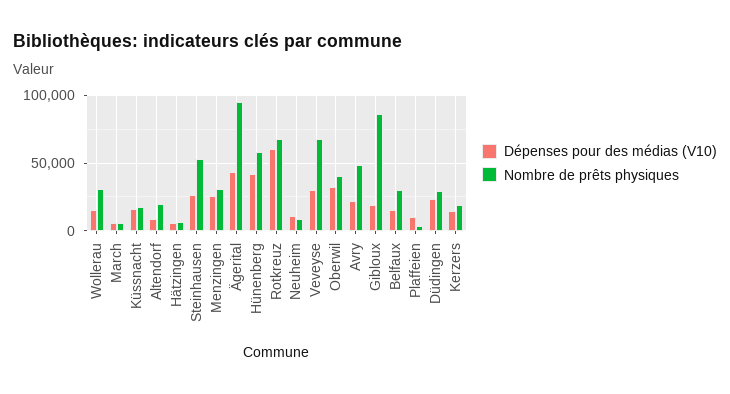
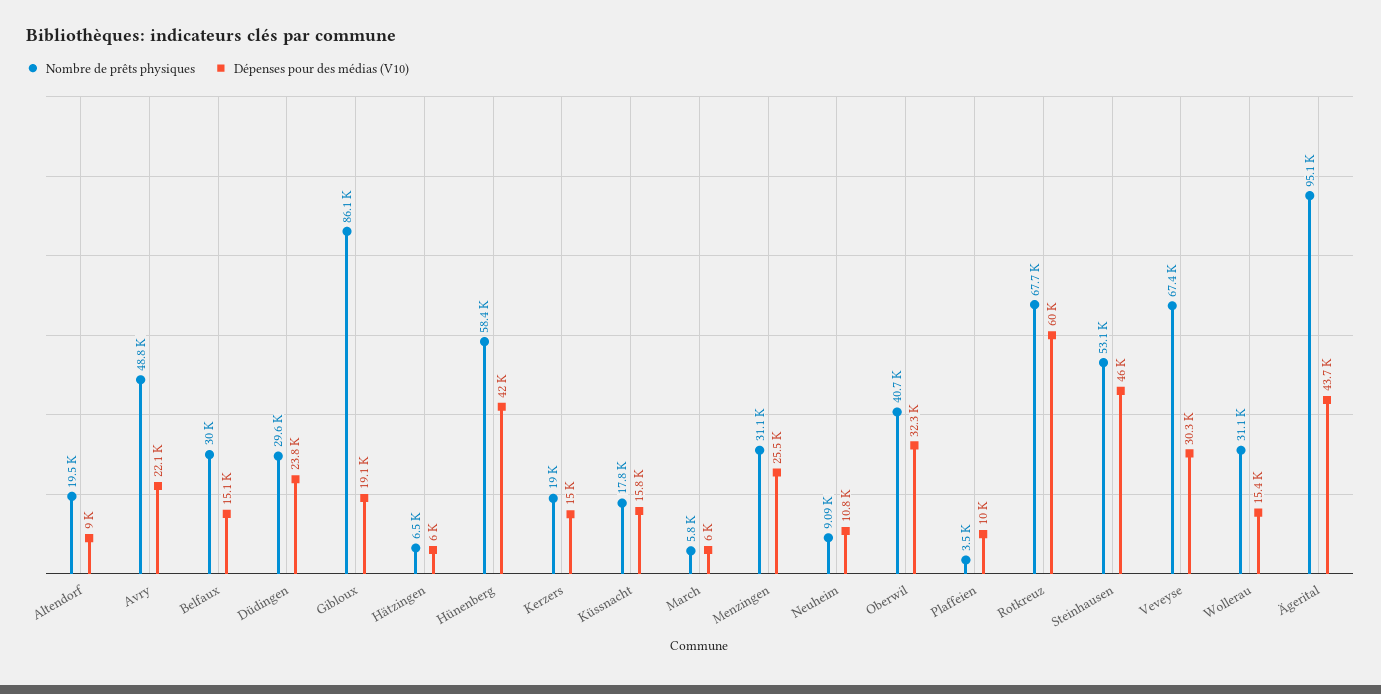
Dépenses pour des médias (V10), Steinhausen: 25000 -> 46000

